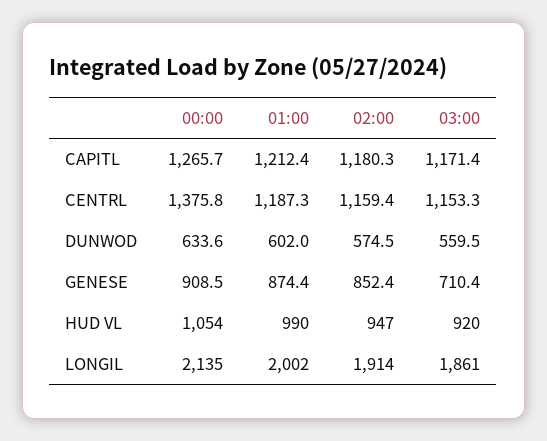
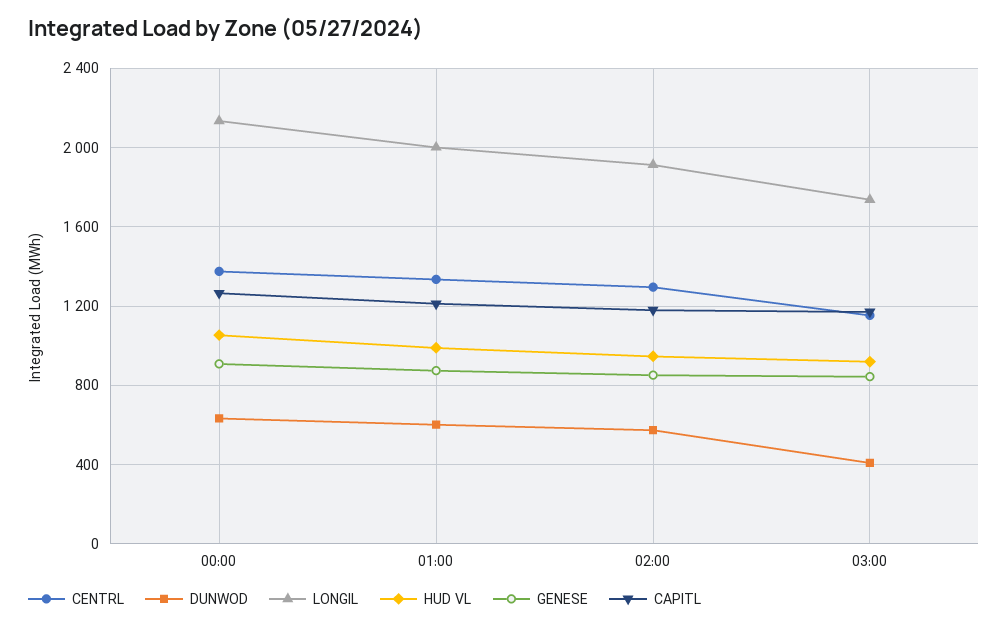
CENTRL, 01:00: 1187.3 -> 1350
CENTRL, 02:00: 1159.4 -> 1300
DUNWOD, 03:00: 559.5 -> 400
GENESE, 03:00: 710.4 -> 850
LONGIL, 03:00: 1861 -> 1750

